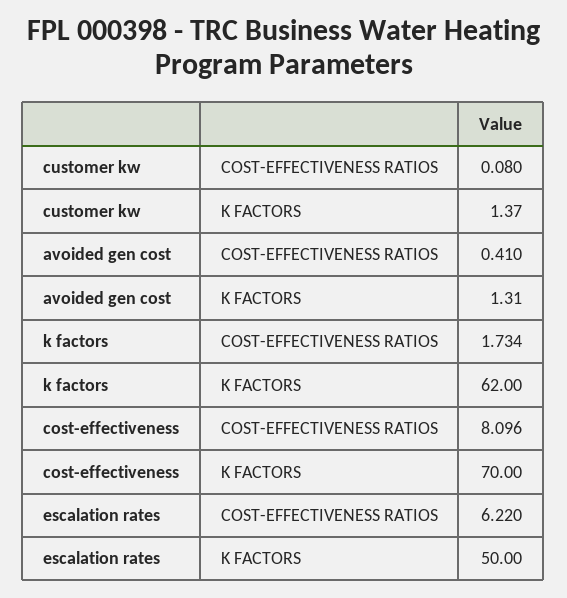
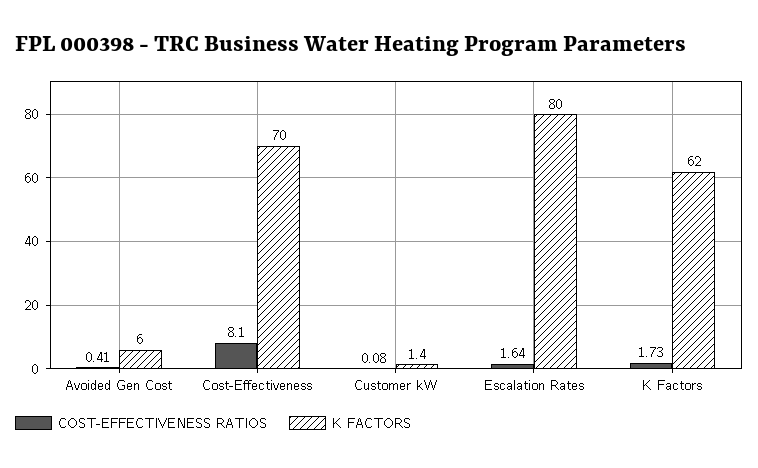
K FACTORS, avoided gen cost: 1.31 -> 6
COST-EFFECTIVENESS RATIOS, escalation rates: 6.22 -> 1.64
K FACTORS, escalation rates: 50 -> 80

